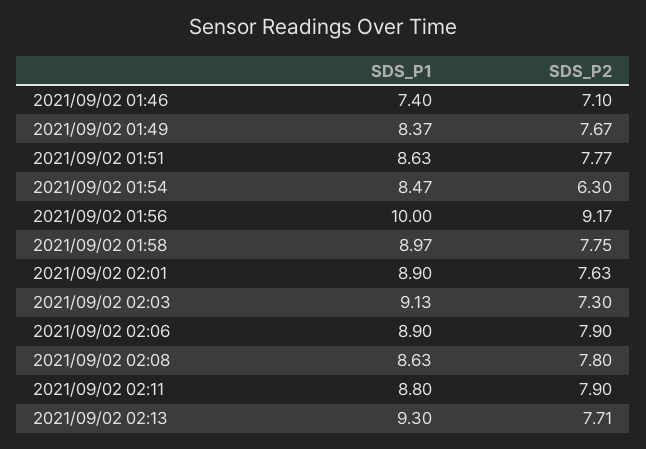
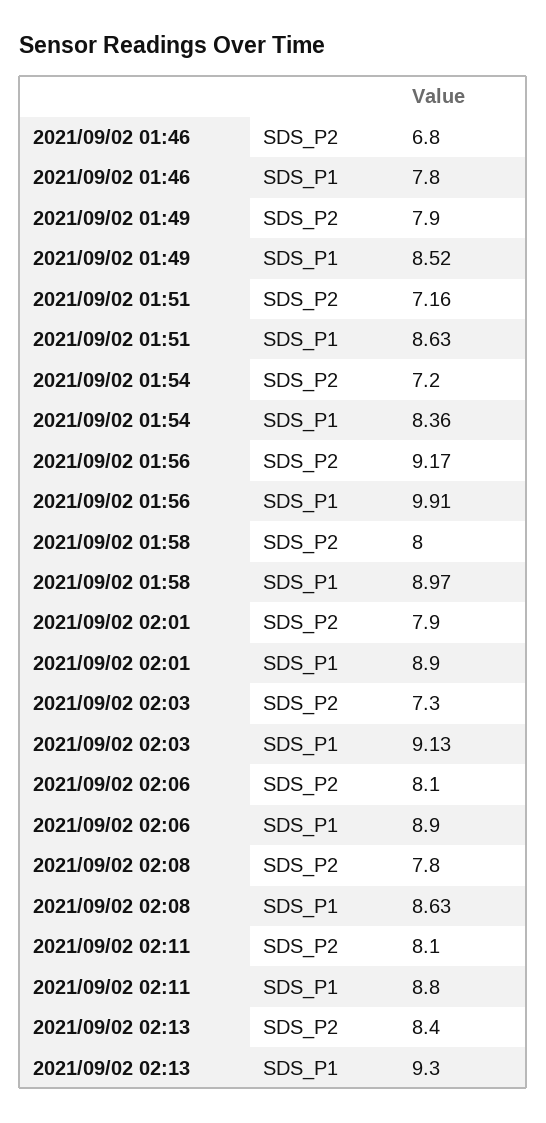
SDS_P1, 2021/09/02 01:46: 7.4 -> 7.8
SDS_P2, 2021/09/02 01:46: 7.1 -> 6.8
SDS_P1, 2021/09/02 01:49: 8.37 -> 8.52
SDS_P2, 2021/09/02 01:49: 7.67 -> 7.9
SDS_P2, 2021/09/02 01:51: 7.77 -> 7.16
SDS_P1, 2021/09/02 01:54: 8.47 -> 8.36
SDS_P2, 2021/09/02 01:54: 6.3 -> 7.2
SDS_P1, 2021/09/02 01:56: 10 -> 9.91
SDS_P2, 2021/09/02 01:58: 7.75 -> 8
SDS_P2, 2021/09/02 02:01: 7.63 -> 7.9
SDS_P2, 2021/09/02 02:06: 7.9 -> 8.1
SDS_P2, 2021/09/02 02:11: 7.9 -> 8.1
SDS_P2, 2021/09/02 02:13: 7.71 -> 8.4

